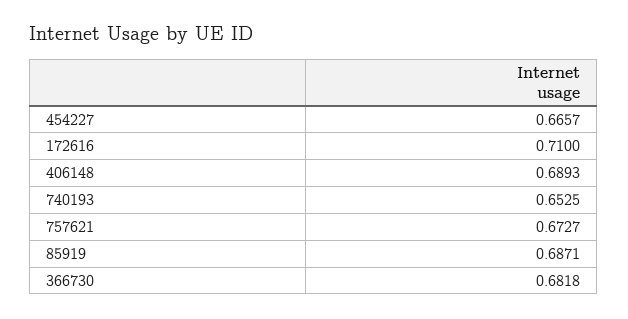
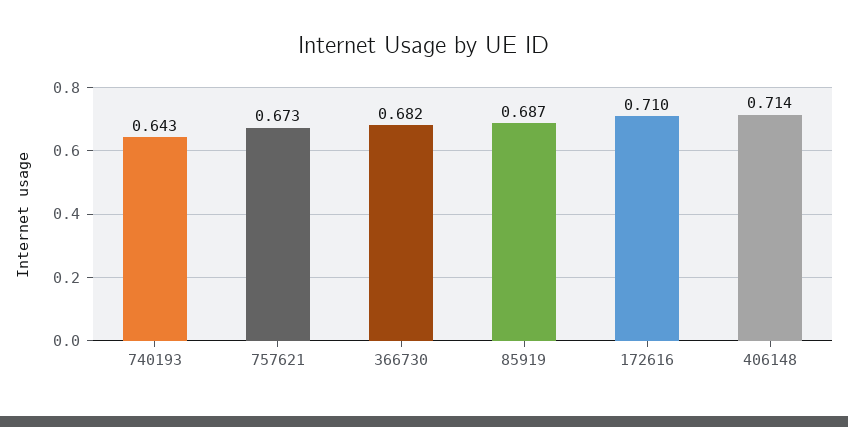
454227: 0.6657 -> none
406148: 0.6893 -> 0.714
740193: 0.6525 -> 0.643

